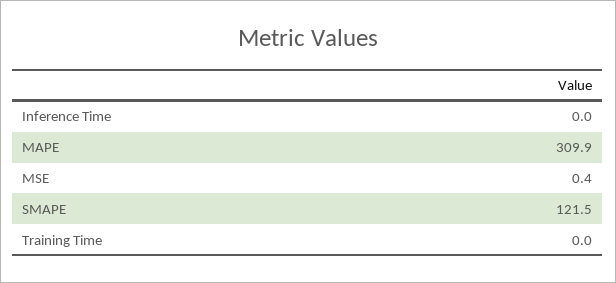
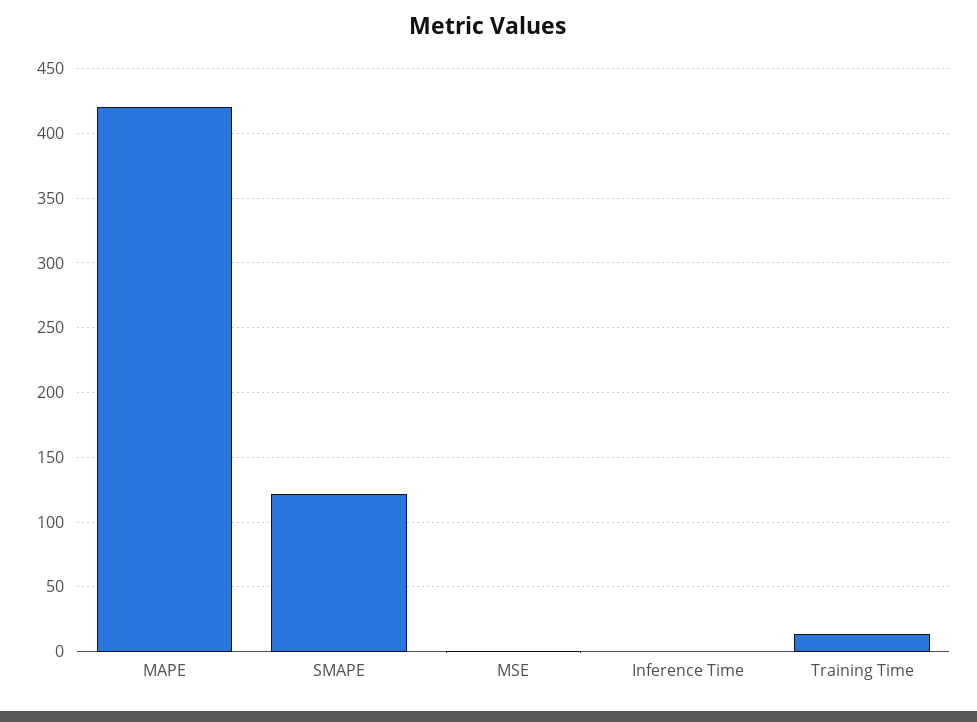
MAPE: 309.9 -> 420
Training Time: 0 -> 15

